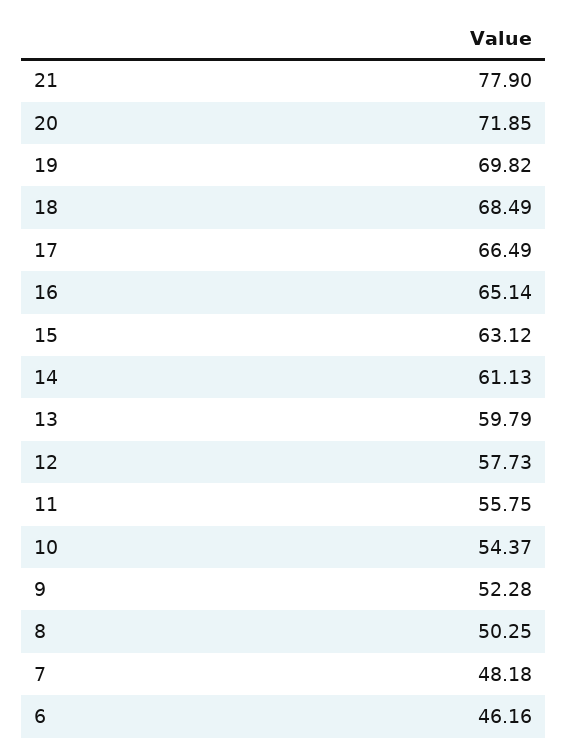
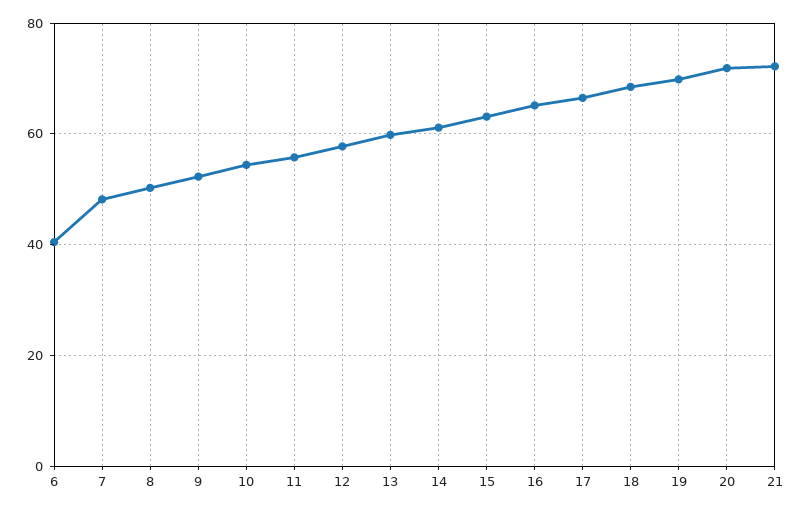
21: 77.9 -> 72
6: 46.16 -> 40

